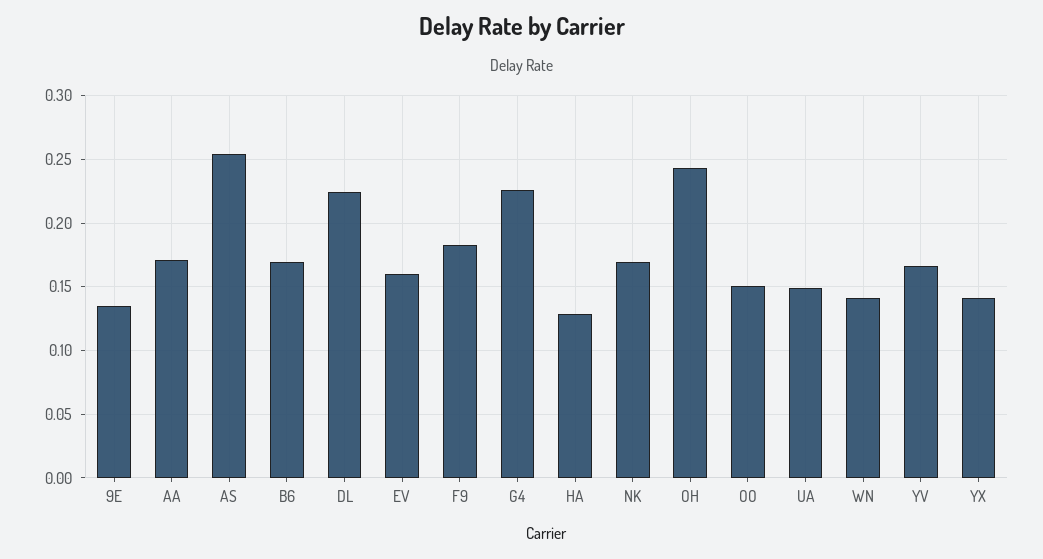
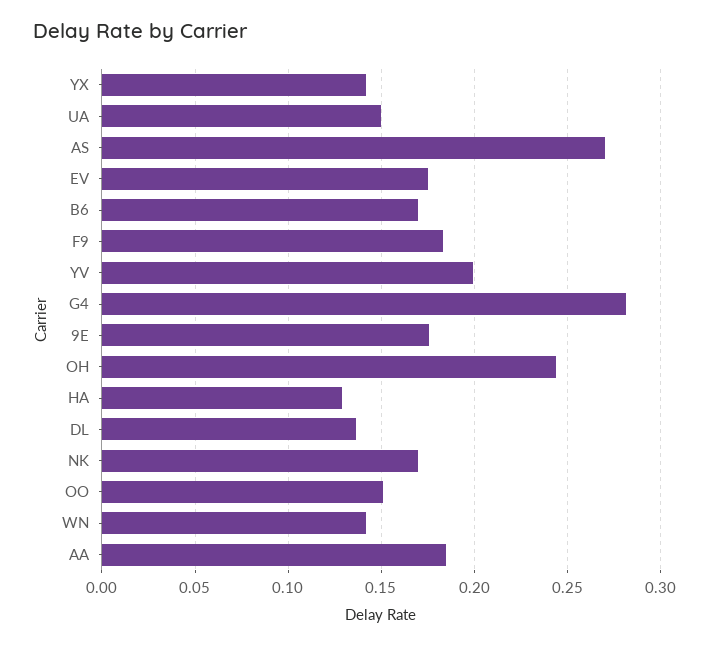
9E: 0.135 -> 0.175
AA: 0.17 -> 0.185
AS: 0.255 -> 0.27
DL: 0.225 -> 0.135
EV: 0.16 -> 0.175
G4: 0.225 -> 0.28
YV: 0.165 -> 0.2

